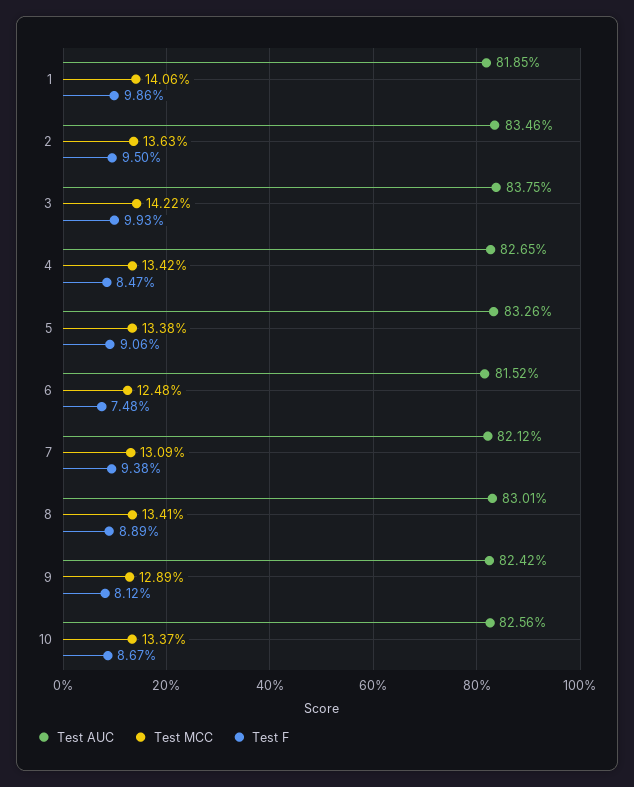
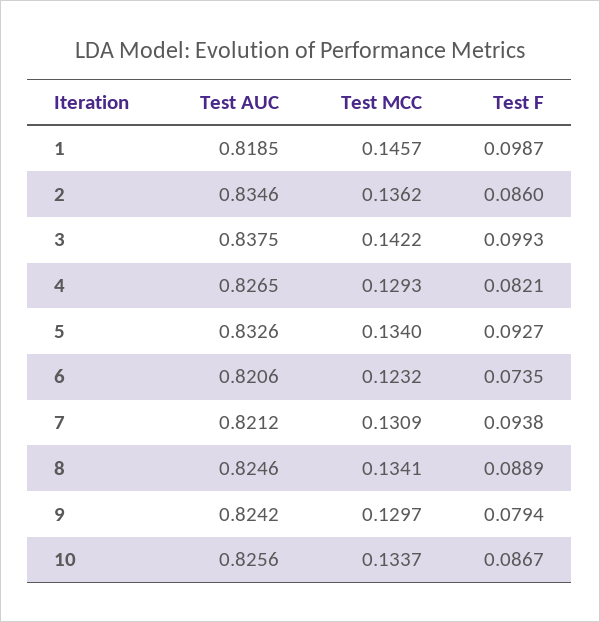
Test MCC, 1: 0.1406 -> 0.1457
Test F, 1: 0.0986 -> 0.0987
Test MCC, 2: 0.1363 -> 0.1362
Test F, 2: 0.095 -> 0.086
Test MCC, 4: 0.1342 -> 0.1293
Test F, 4: 0.0847 -> 0.0821
Test MCC, 5: 0.1338 -> 0.134
Test F, 5: 0.0906 -> 0.0927
Test AUC, 6: 0.8152 -> 0.8206
Test MCC, 6: 0.1248 -> 0.1232
Test F, 6: 0.0748 -> 0.0735
Test AUC, 8: 0.8301 -> 0.8246
Test MCC, 9: 0.1289 -> 0.1297
Test F, 9: 0.0812 -> 0.0794

